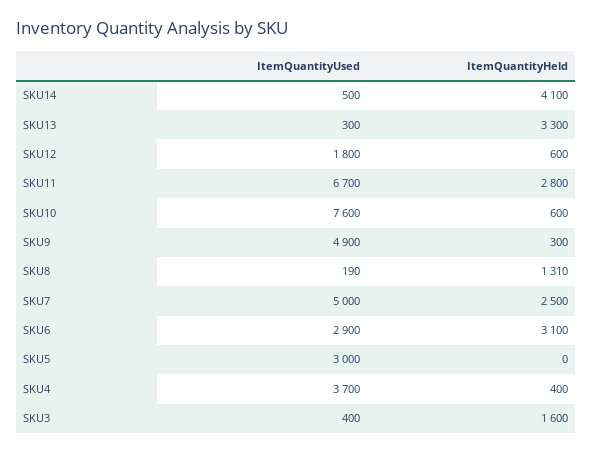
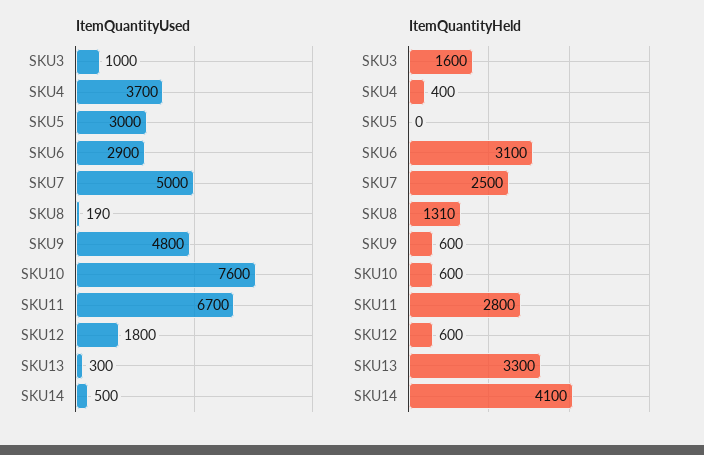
ItemQuantityUsed, SKU9: 4900 -> 4800
ItemQuantityHeld, SKU9: 300 -> 600
ItemQuantityUsed, SKU3: 400 -> 1000

